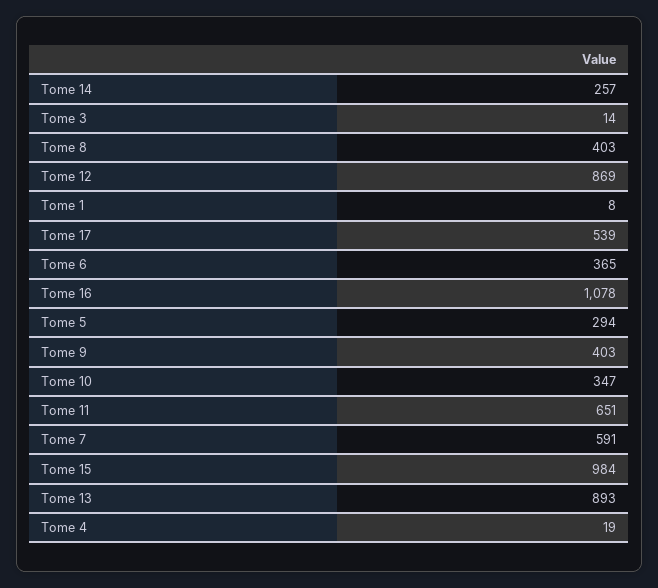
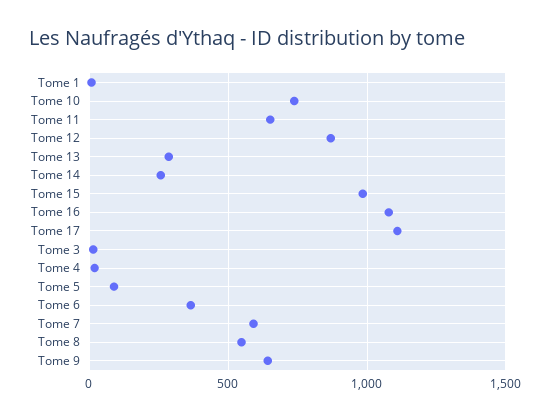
Tome 8: 403 -> 550
Tome 17: 539 -> 1100
Tome 5: 294 -> 100
Tome 9: 403 -> 650
Tome 10: 347 -> 750
Tome 13: 893 -> 300

